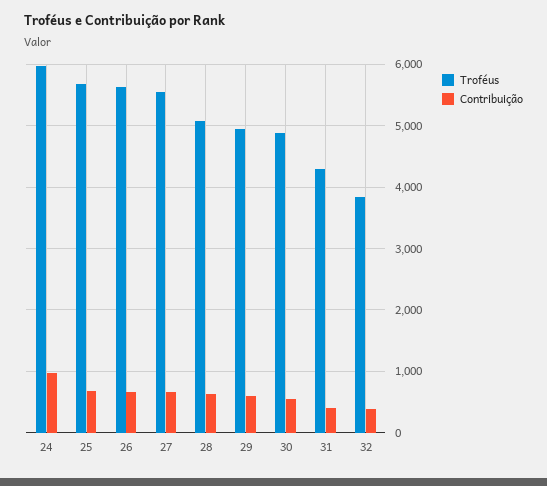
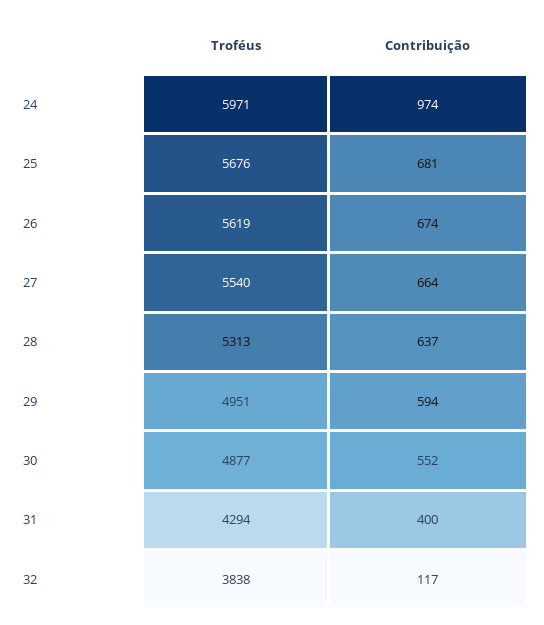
Troféus, 28: 5100 -> 5313
Contribuição, 32: 400 -> 117

